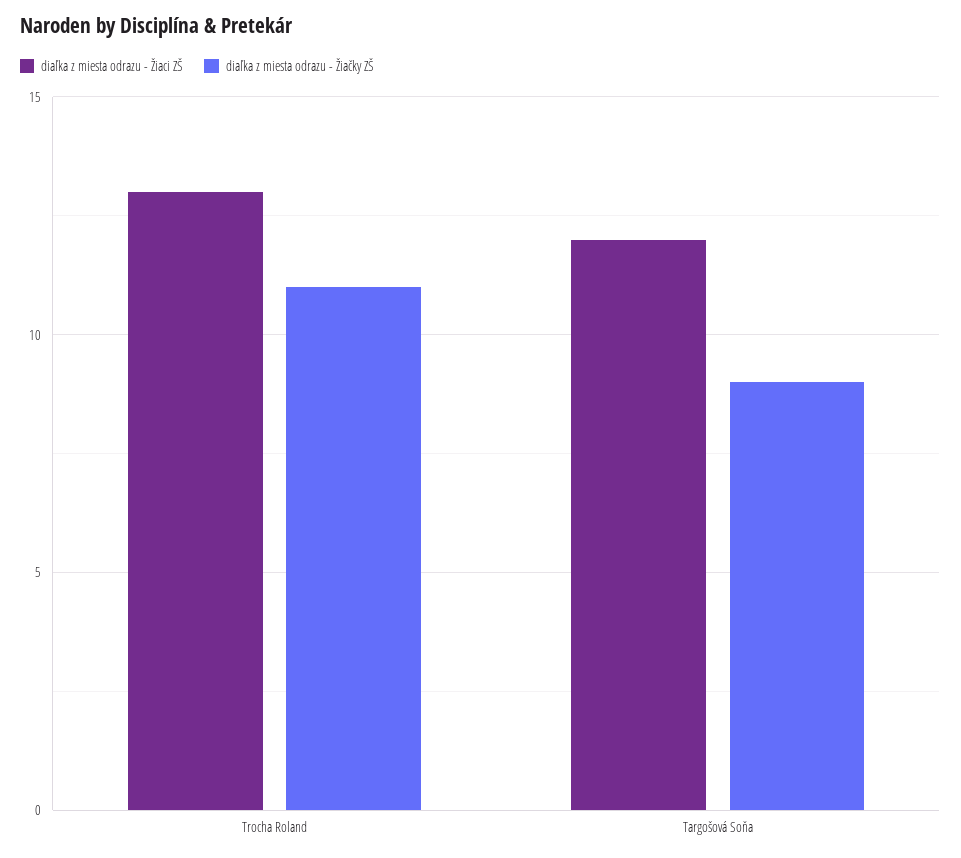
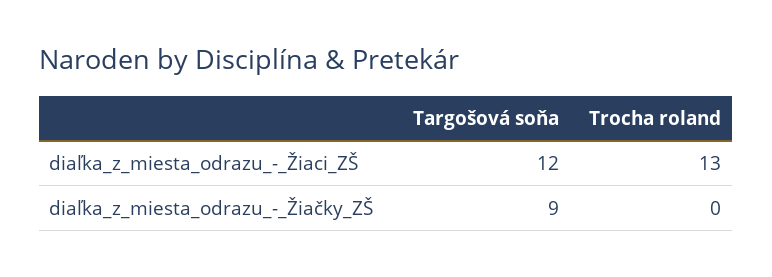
diaľka z miesta odrazu - Žiačky ZŠ, Trocha Roland: 11 -> 0

